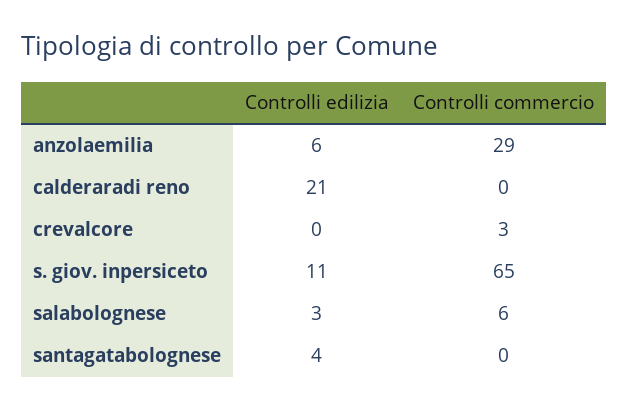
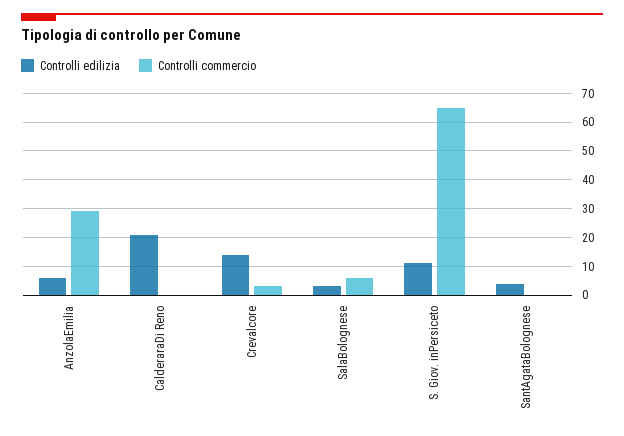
Controlli edilizia, crevalcore: 0 -> 15

